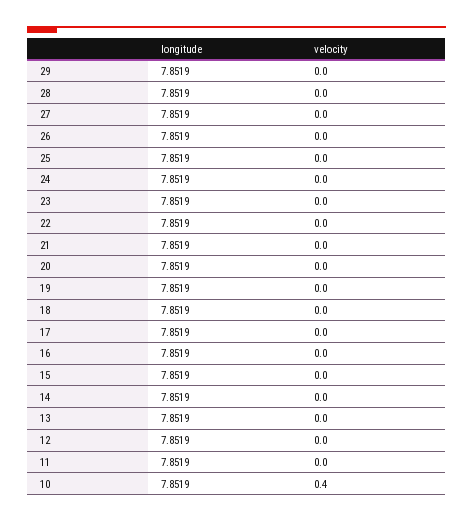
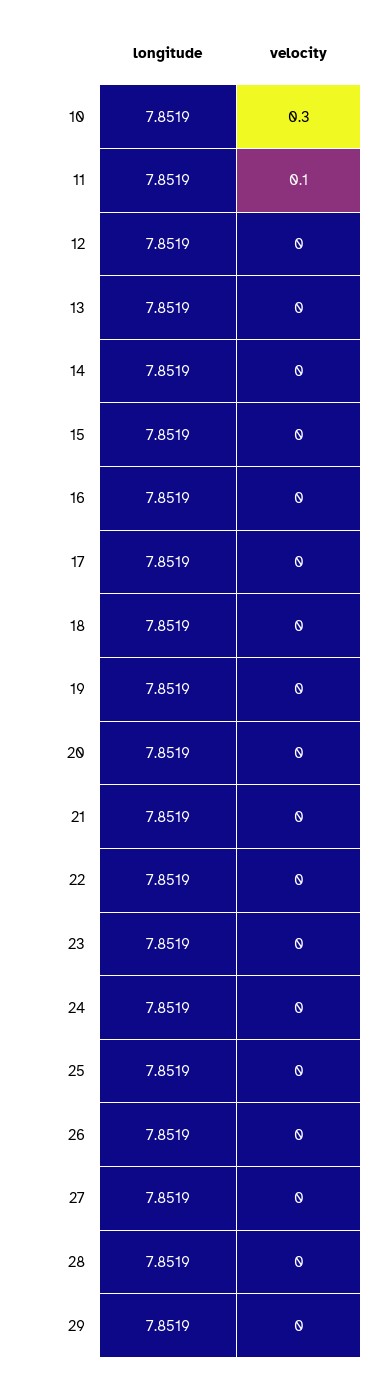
velocity, 11: 0 -> 0.1
velocity, 10: 0.4 -> 0.3

